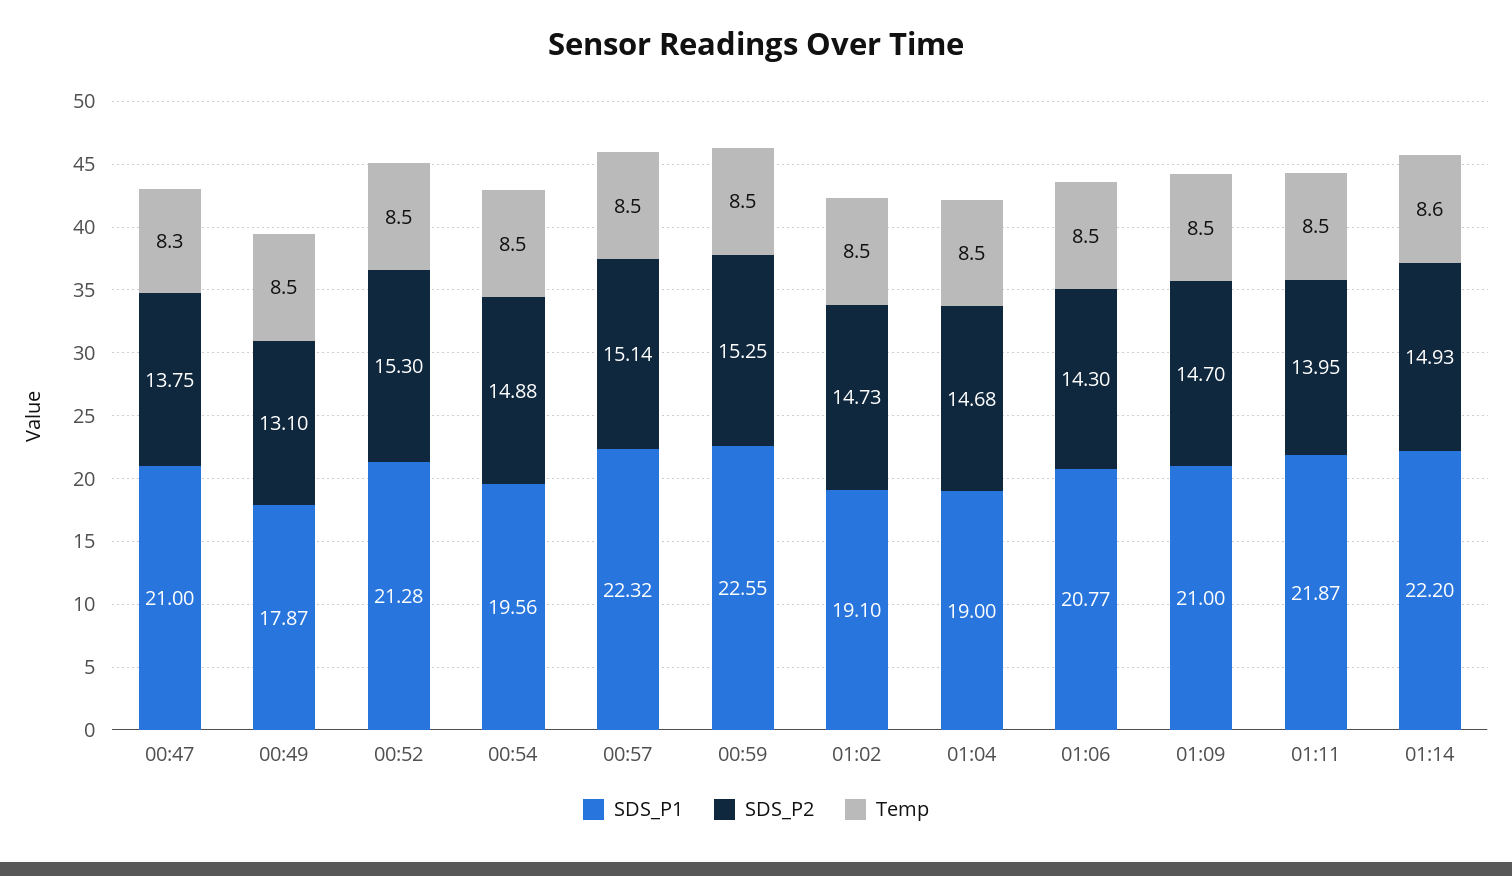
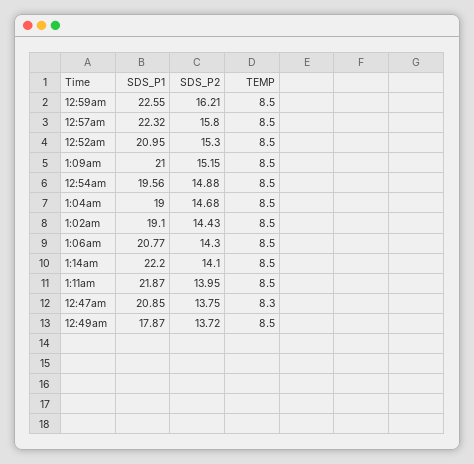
SDS_P1, 00:47: 21 -> 20.85
SDS_P2, 00:49: 13.1 -> 13.72
SDS_P1, 00:52: 21.28 -> 20.95
SDS_P2, 00:57: 15.14 -> 15.8
SDS_P2, 00:59: 15.25 -> 16.21
SDS_P2, 01:02: 14.73 -> 14.43
SDS_P2, 01:09: 14.7 -> 15.15
SDS_P2, 01:14: 14.93 -> 14.1
Temp, 01:14: 8.6 -> 8.5

